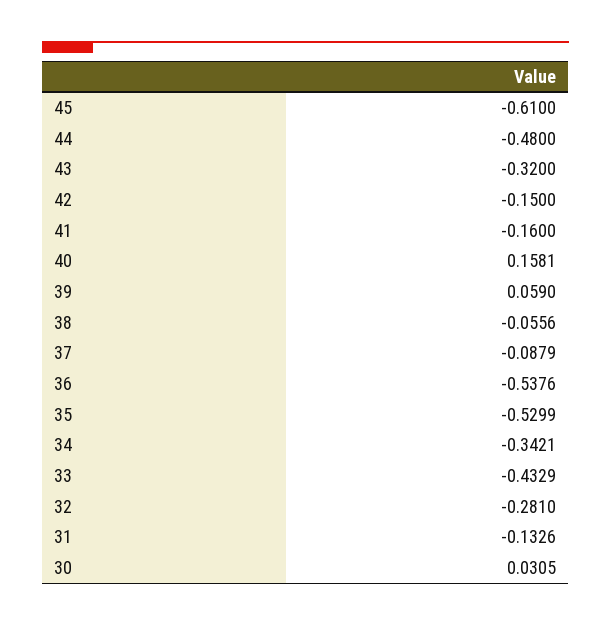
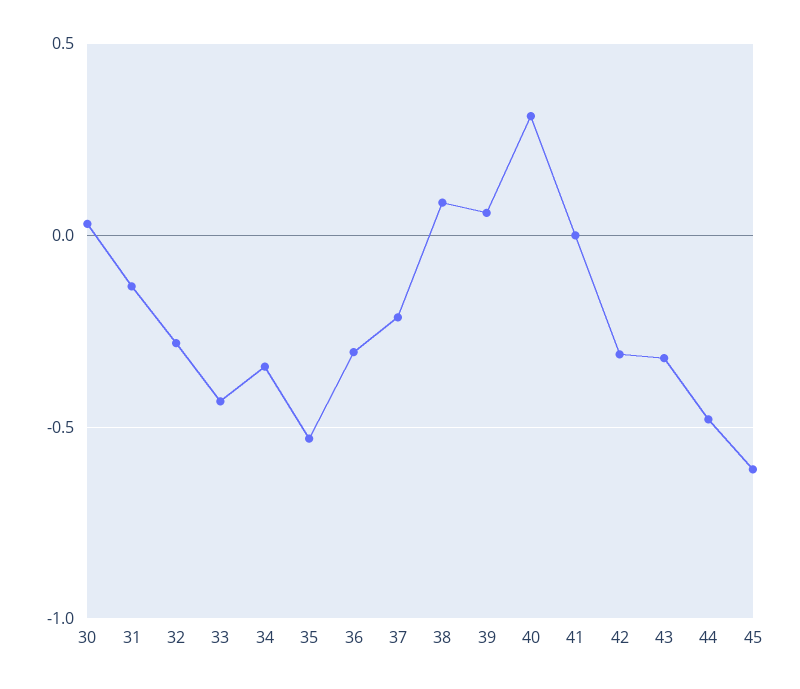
42: -0.15 -> -0.3
41: -0.16 -> 0
40: 0.1581 -> 0.3
38: -0.0556 -> 0.1
37: -0.0879 -> -0.2
36: -0.5376 -> -0.3

